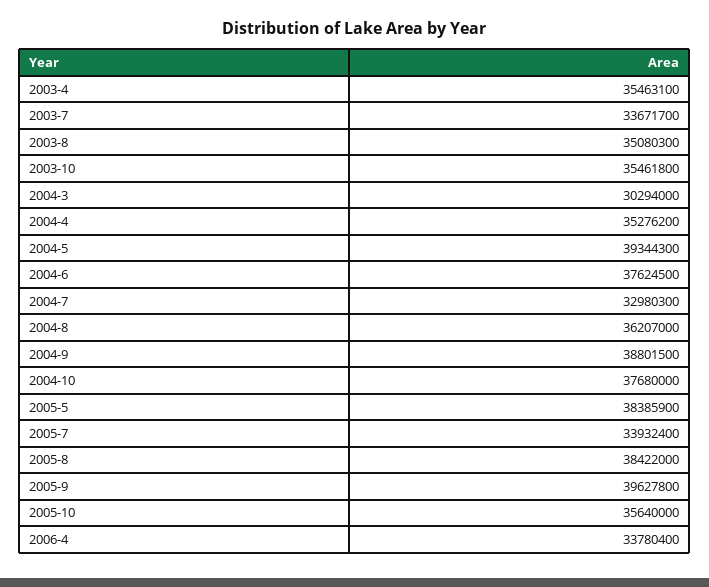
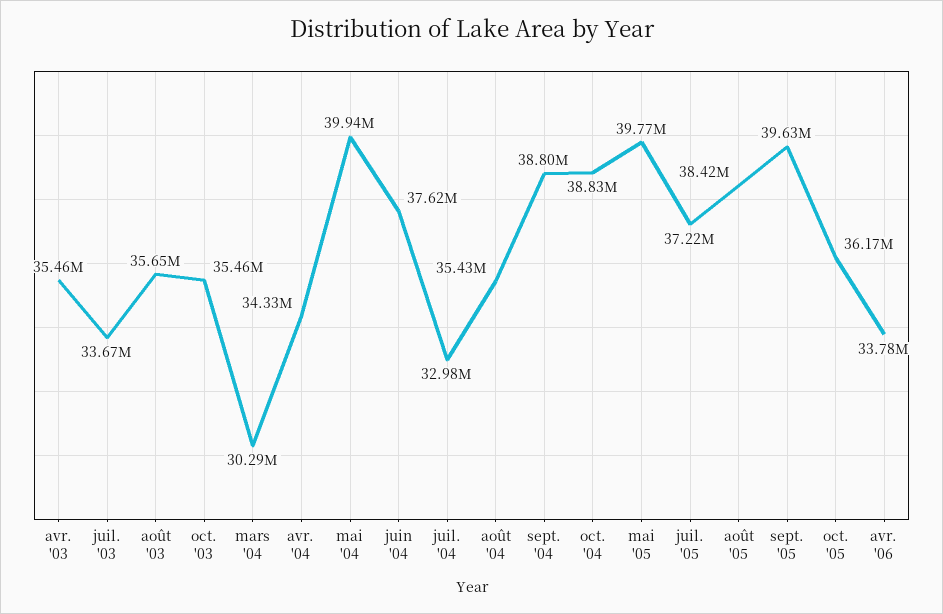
2003-8: 35080300 -> 35650000
2004-4: 35276200 -> 34330000
2004-5: 39344300 -> 39940000
2004-8: 36207000 -> 35430000
2004-10: 37680000 -> 38830000
2005-5: 38385900 -> 39770000
2005-7: 33932400 -> 37220000
2005-10: 35640000 -> 36170000

